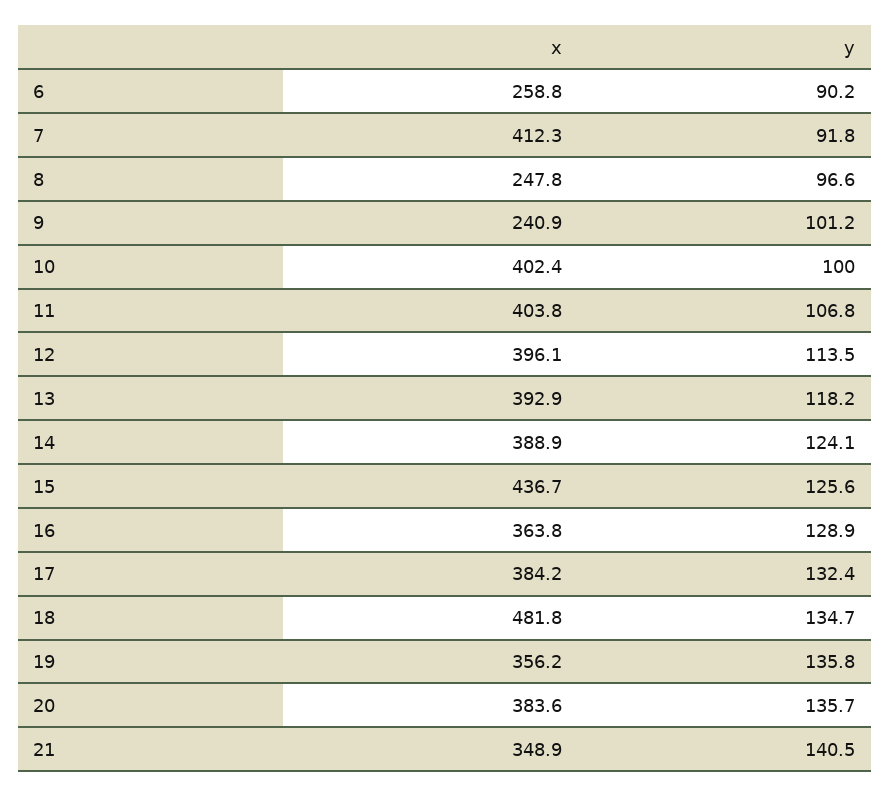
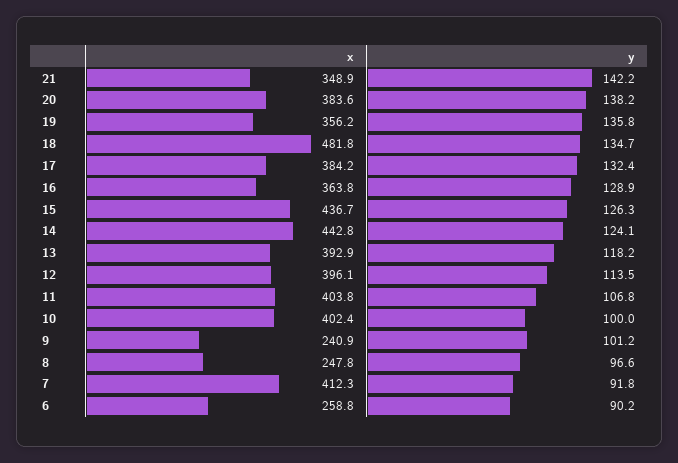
x, 14: 388.9 -> 442.8
y, 15: 125.6 -> 126.3
y, 20: 135.7 -> 138.2
y, 21: 140.5 -> 142.2

